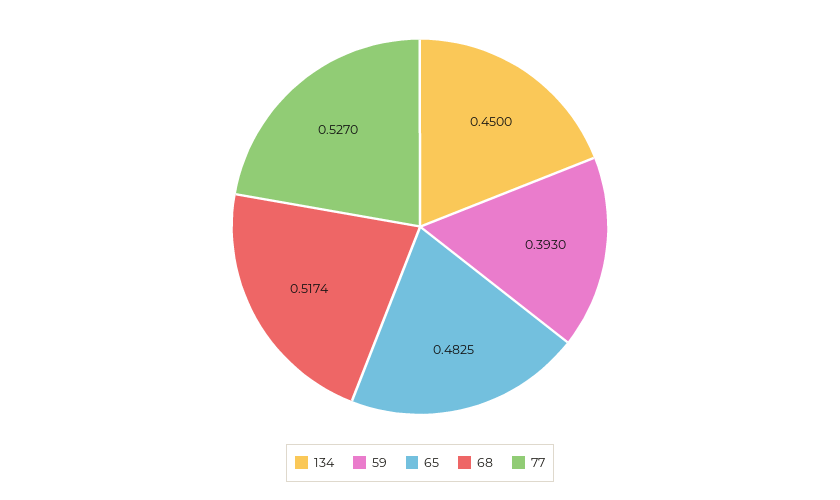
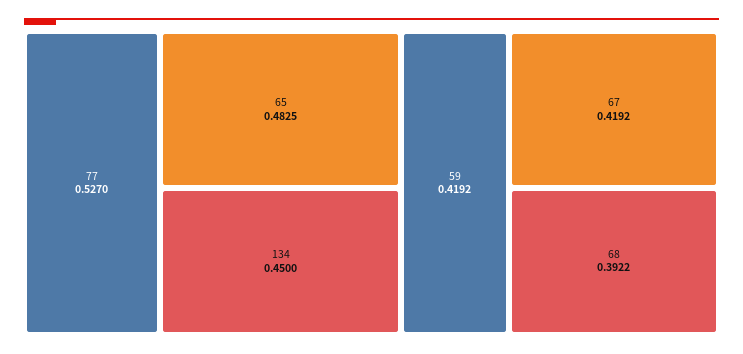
59: 0.393 -> 0.4192
68: 0.5174 -> 0.3922
67: none -> 0.4192

